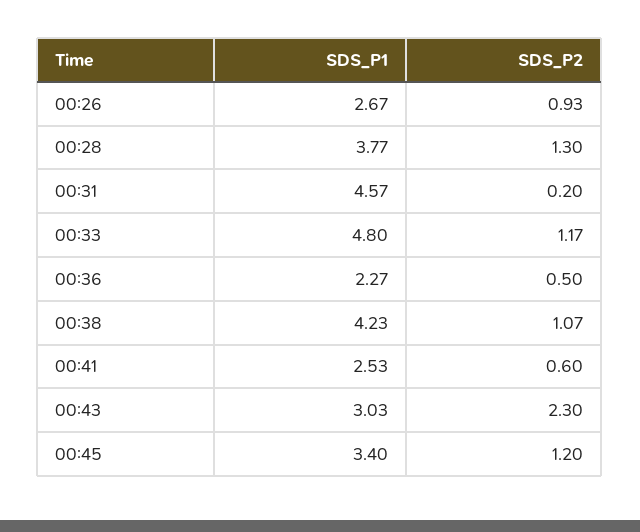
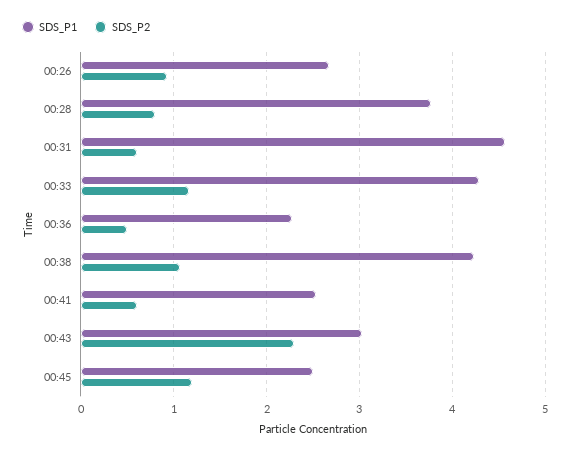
SDS_P2, 00:28: 1.3 -> 0.8
SDS_P2, 00:31: 0.2 -> 0.6
SDS_P1, 00:33: 4.8 -> 4.3
SDS_P1, 00:45: 3.4 -> 2.5

